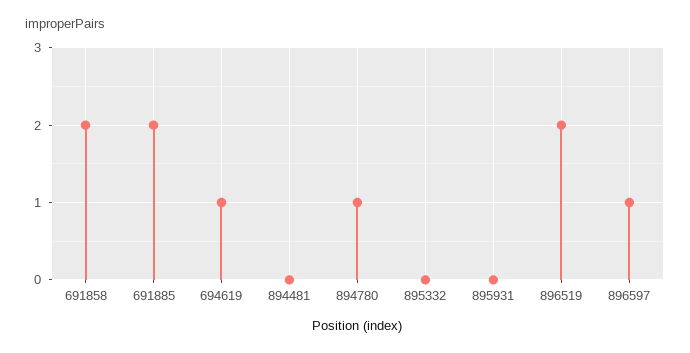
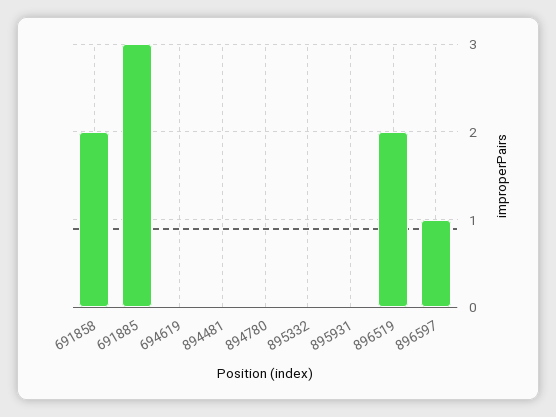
691885: 2 -> 3
694619: 1 -> 0
894780: 1 -> 0

